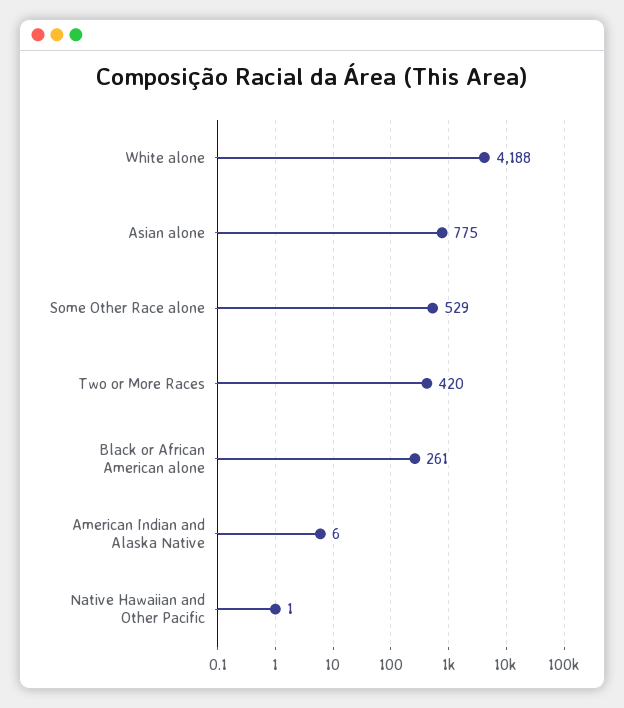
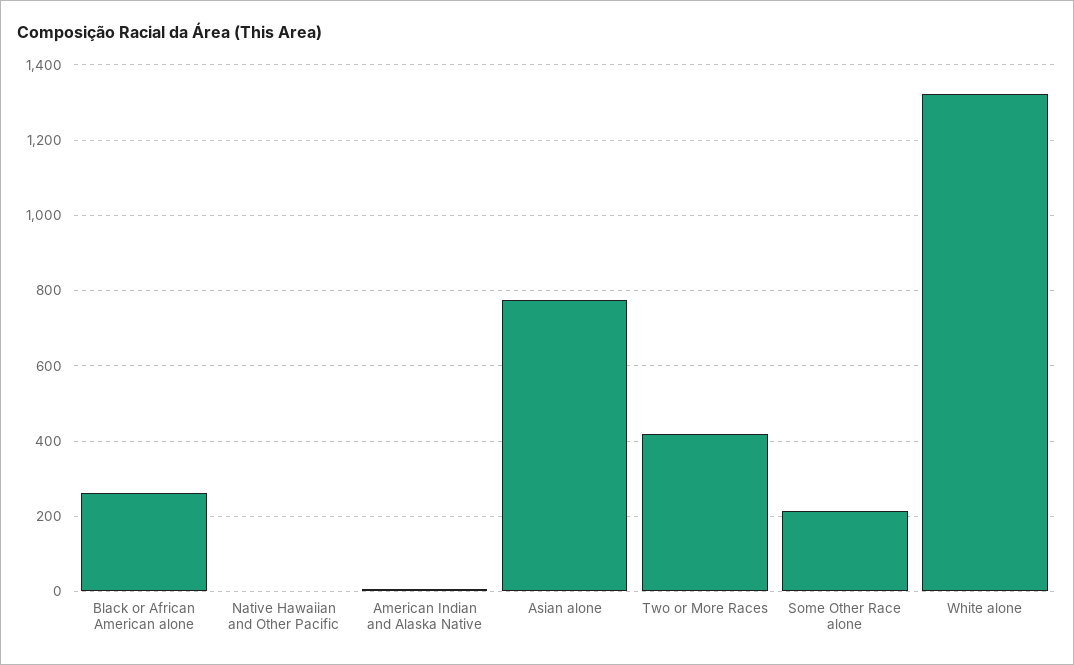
White alone: 4188 -> 1320
Some Other Race alone: 529 -> 220

